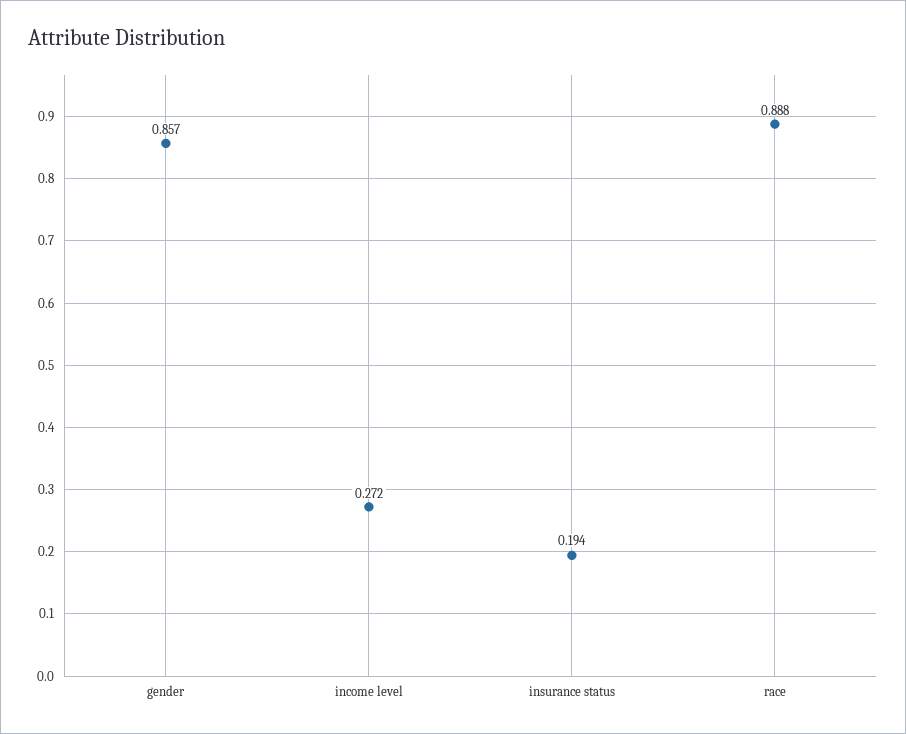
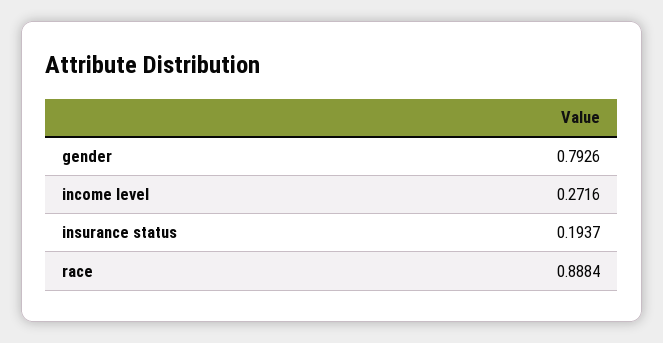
gender: 0.857 -> 0.7926

